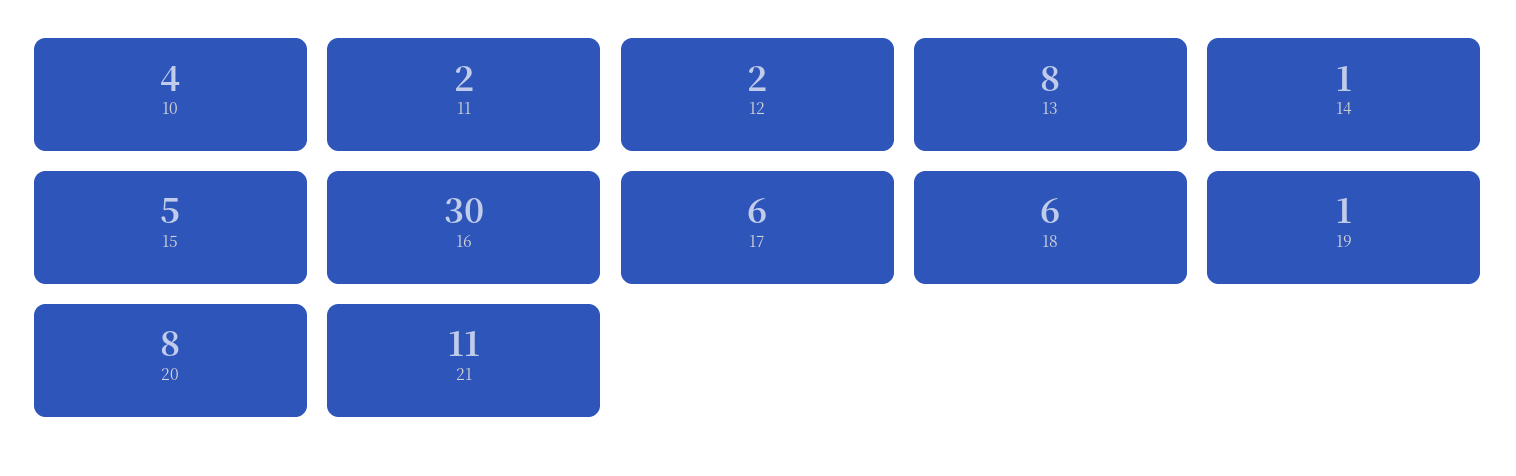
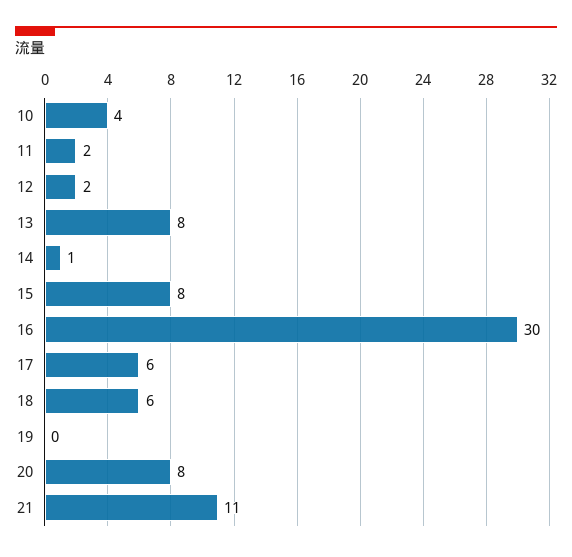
15: 5 -> 8
19: 1 -> 0

